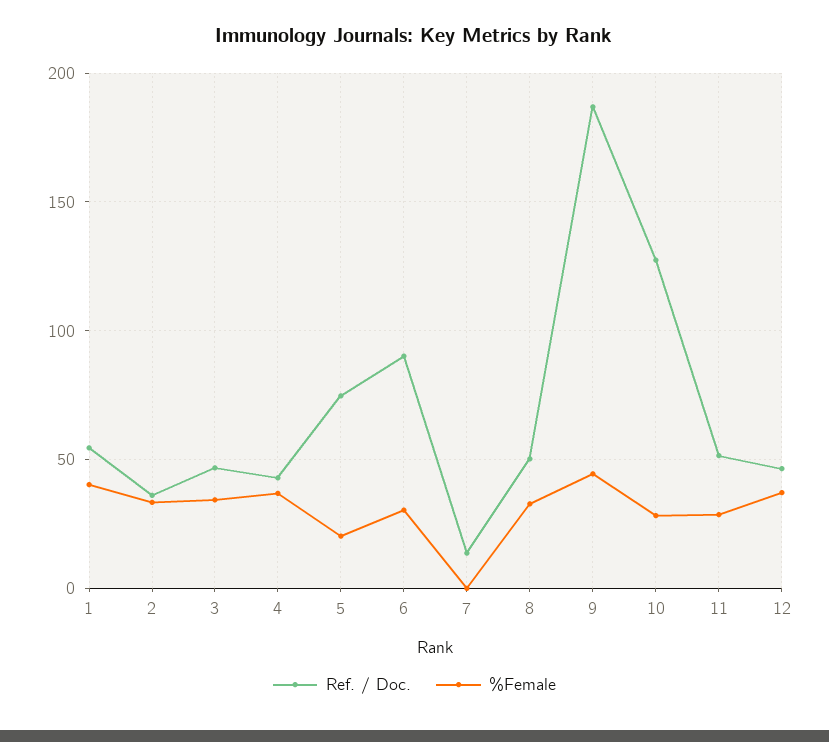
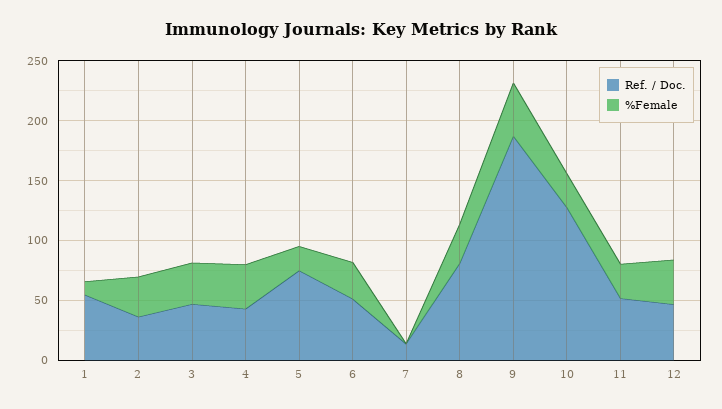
%Female, 1: 40 -> 10
Ref. / Doc., 6: 90 -> 50
Ref. / Doc., 8: 50 -> 80

